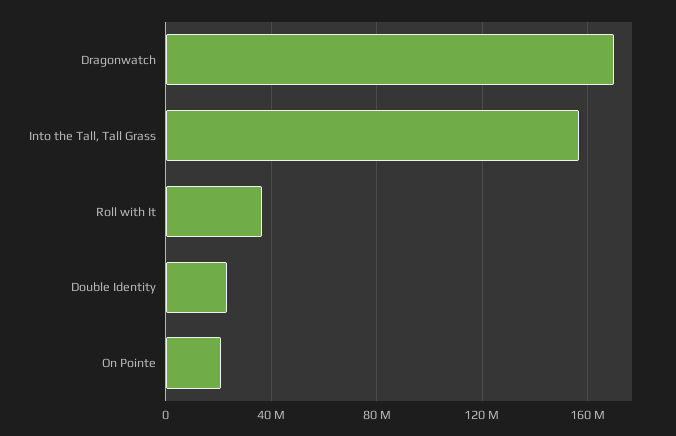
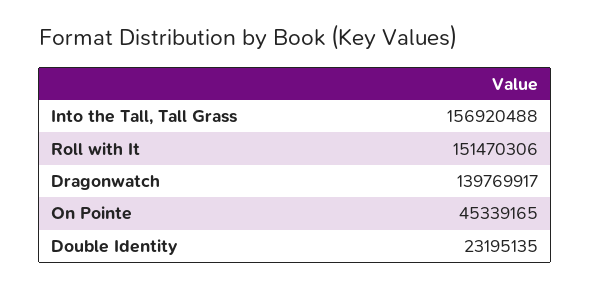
Dragonwatch: 170000000 -> 139769917
Roll with It: 35000000 -> 151470306
On Pointe: 20000000 -> 45339165

